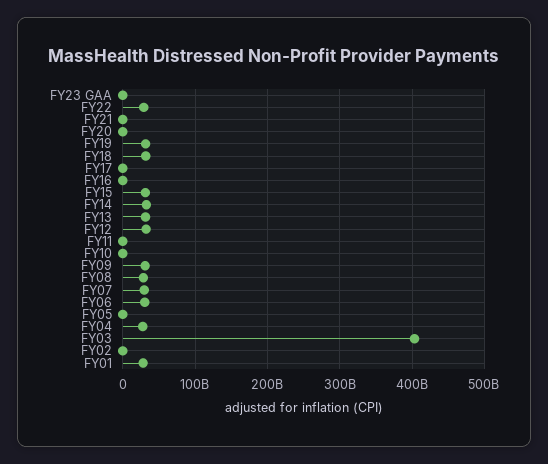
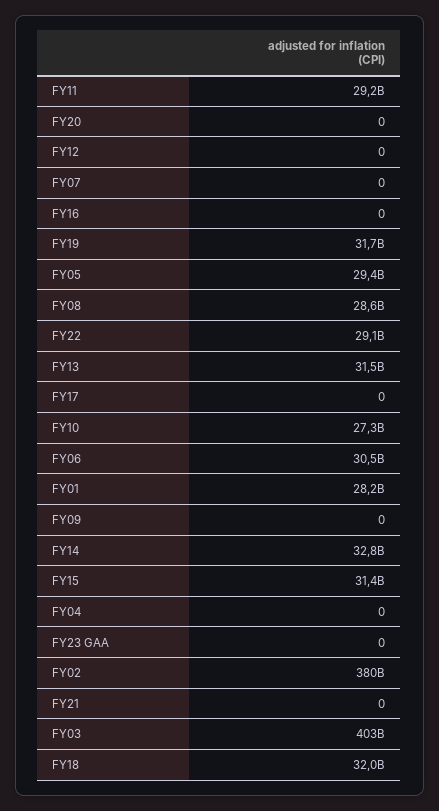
FY12: 30000000000 -> 0
FY11: 0 -> 29200000000
FY10: 0 -> 27300000000
FY09: 30000000000 -> 0
FY07: 30000000000 -> 0
FY05: 0 -> 29400000000
FY04: 30000000000 -> 0
FY02: 0 -> 380000000000

